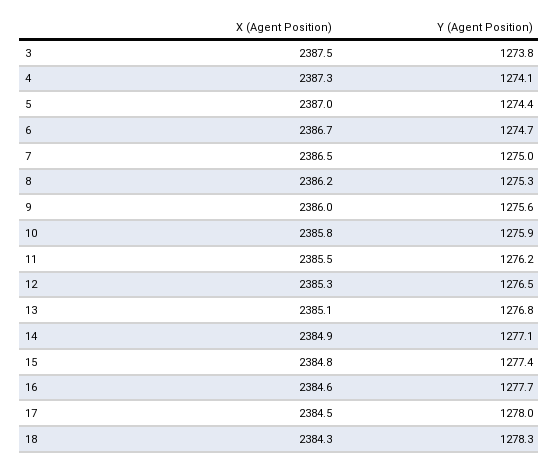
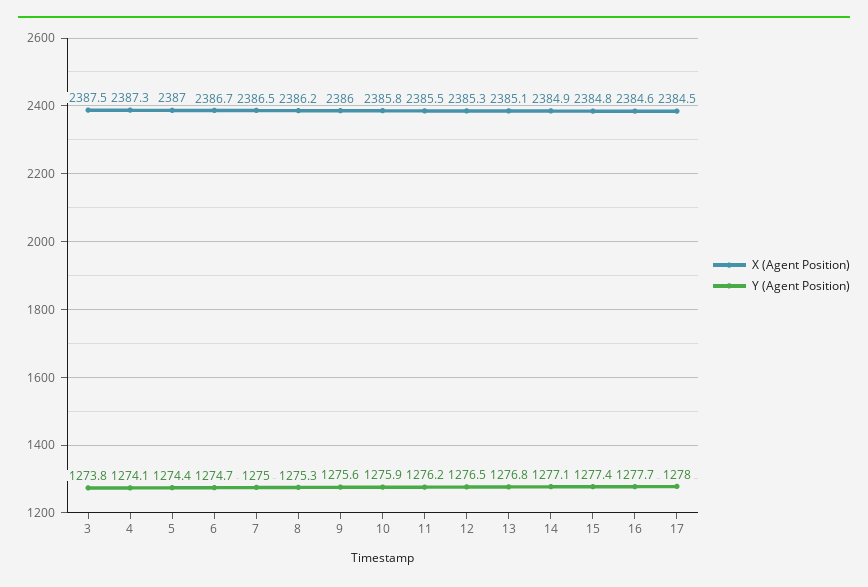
X (Agent Position), 18: 2384.3 -> none
Y (Agent Position), 18: 1278.3 -> none

